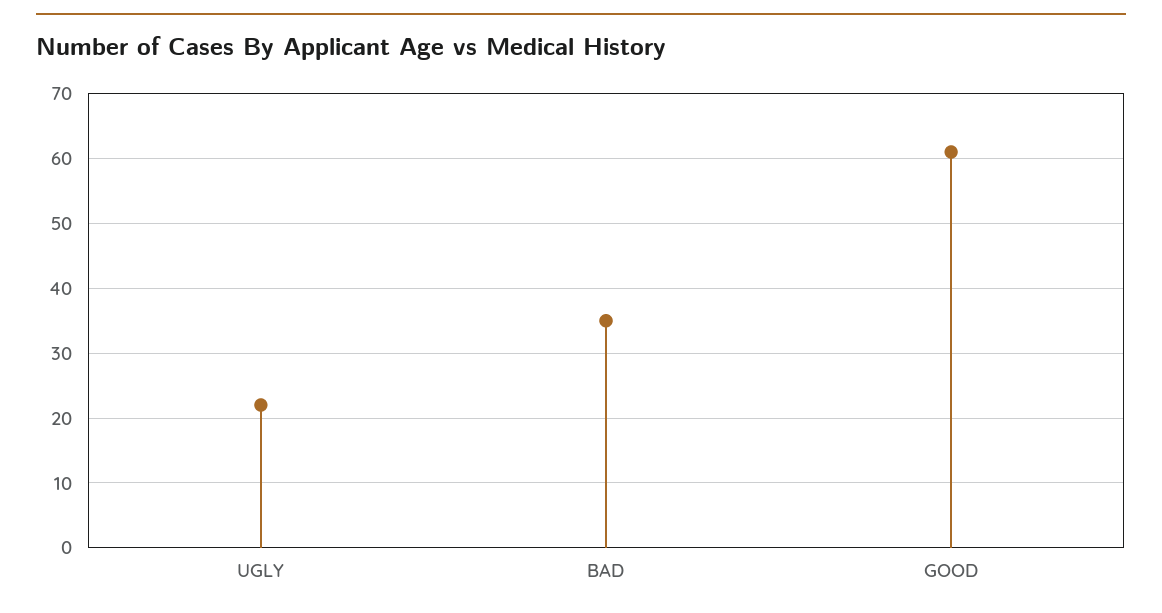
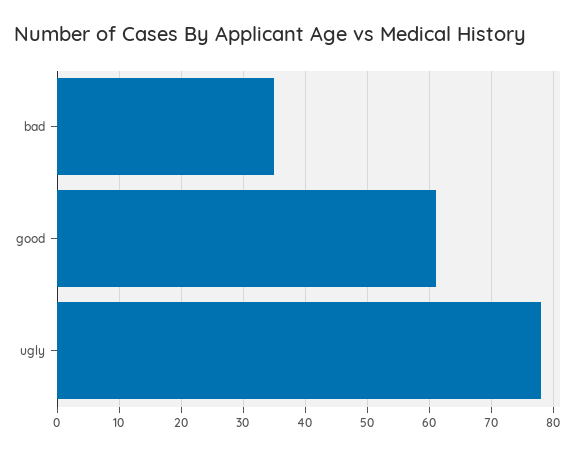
UGLY: 22 -> 78

